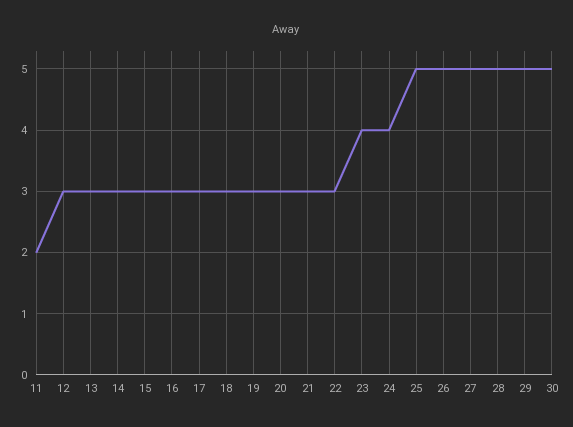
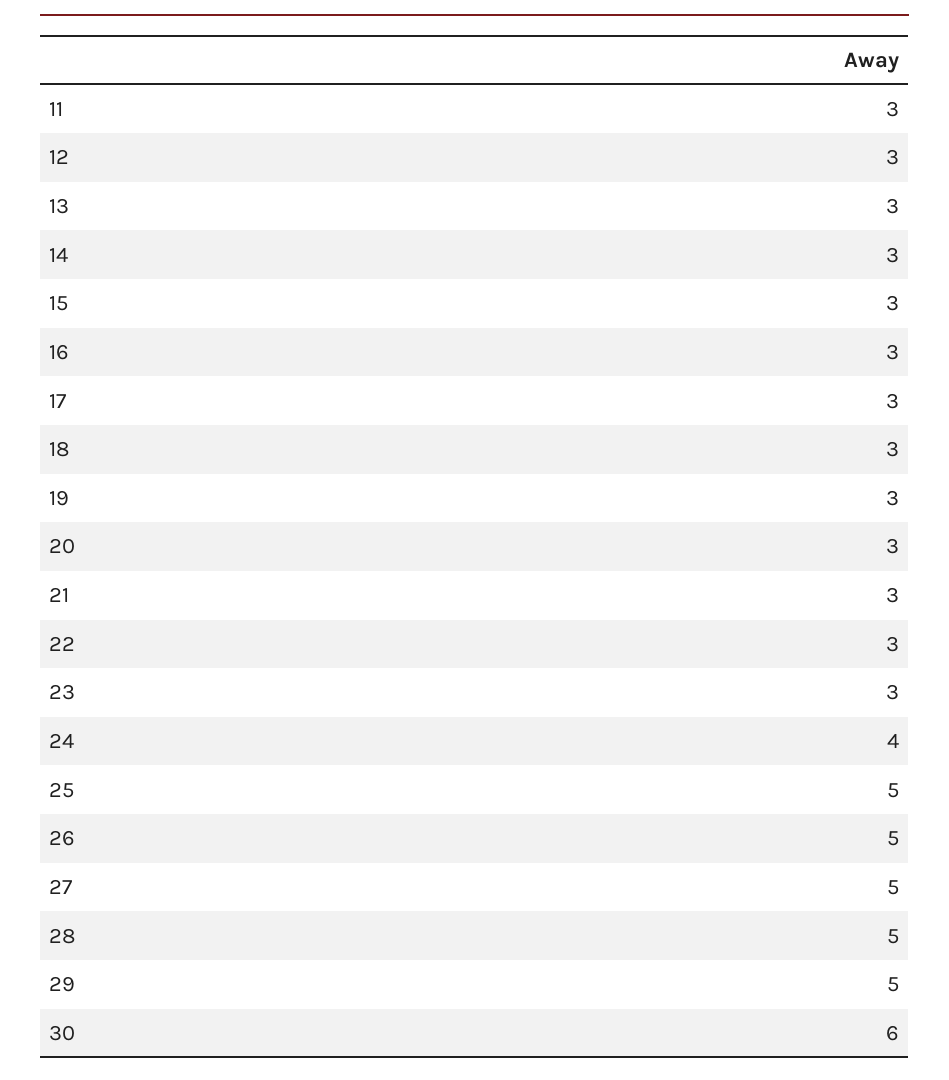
11: 2 -> 3
23: 4 -> 3
30: 5 -> 6

